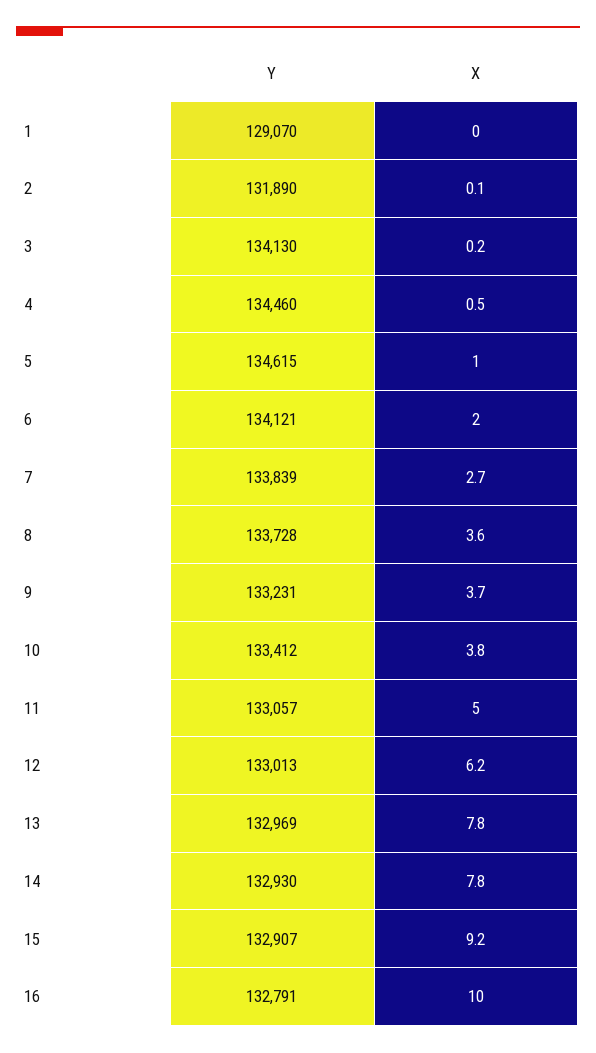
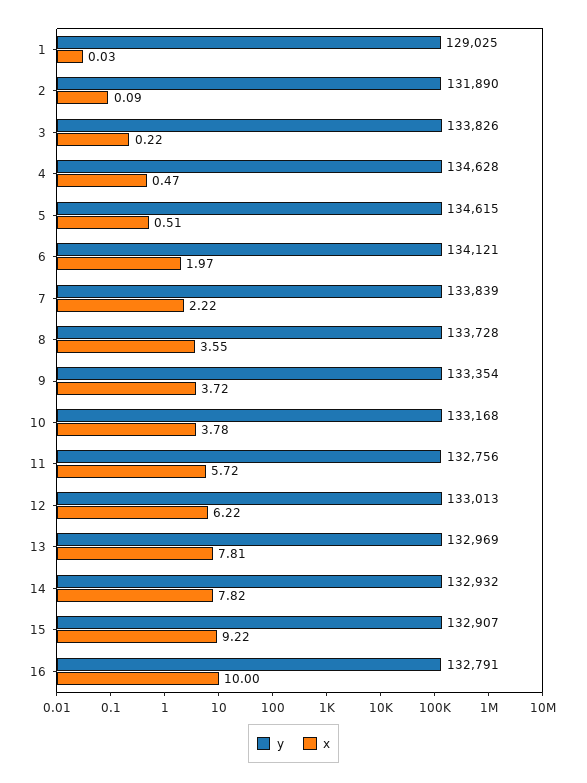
Y, 1: 129070 -> 129025
Y, 3: 134130 -> 133826
Y, 4: 134460 -> 134628
X, 5: 1 -> 0.51
X, 7: 2.7 -> 2.22
Y, 9: 133231 -> 133354
Y, 10: 133412 -> 133168
Y, 11: 133057 -> 132756
X, 11: 5 -> 5.72
Y, 14: 132930 -> 132932

